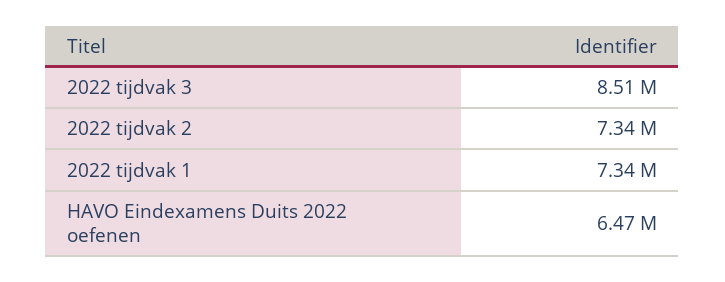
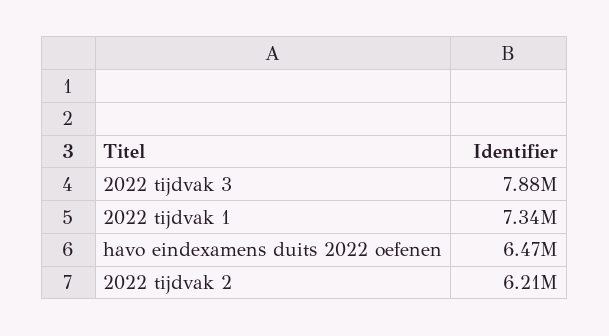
2022 tijdvak 3: 8510000 -> 7880000
2022 tijdvak 2: 7340000 -> 6210000

